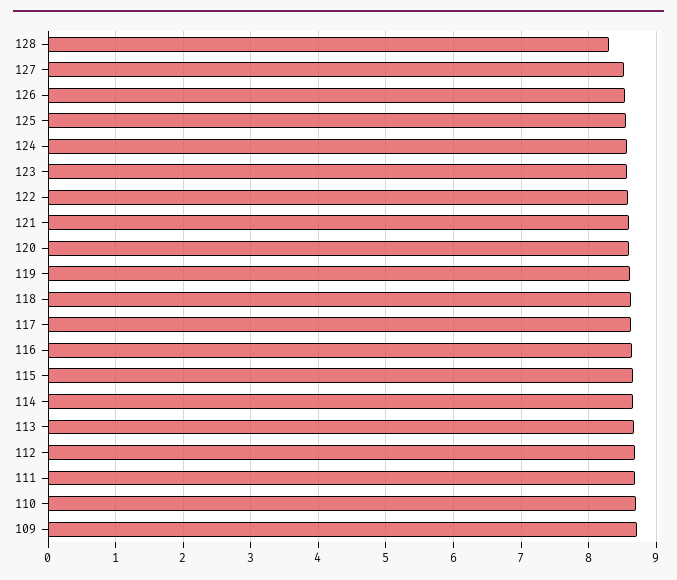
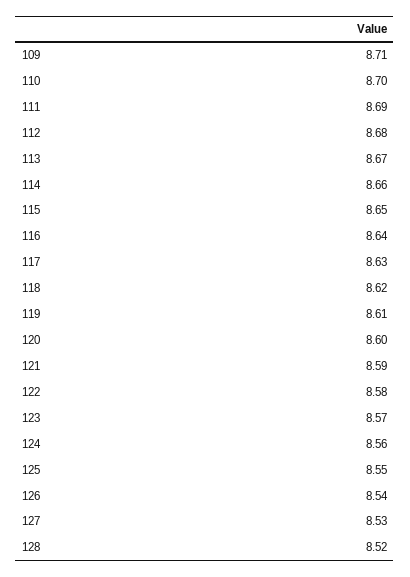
128: 8.3 -> 8.52

